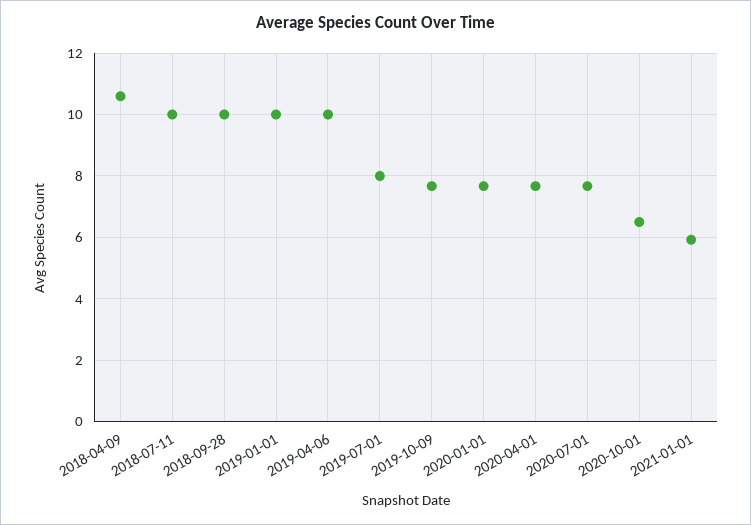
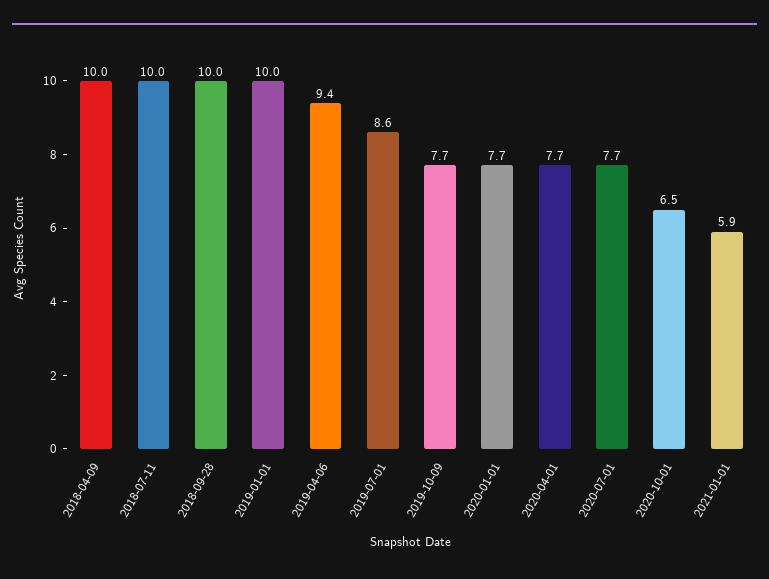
2018-04-09: 10.6 -> 10
2019-04-06: 10 -> 9.4
2019-07-01: 8 -> 8.6

